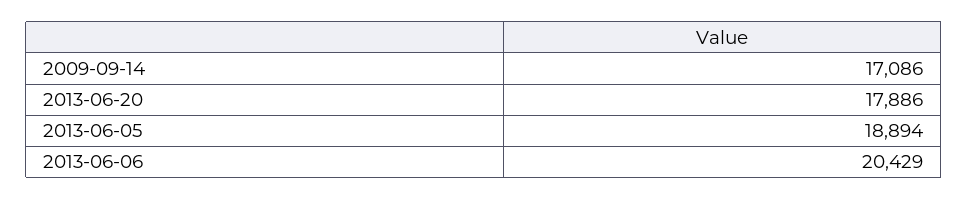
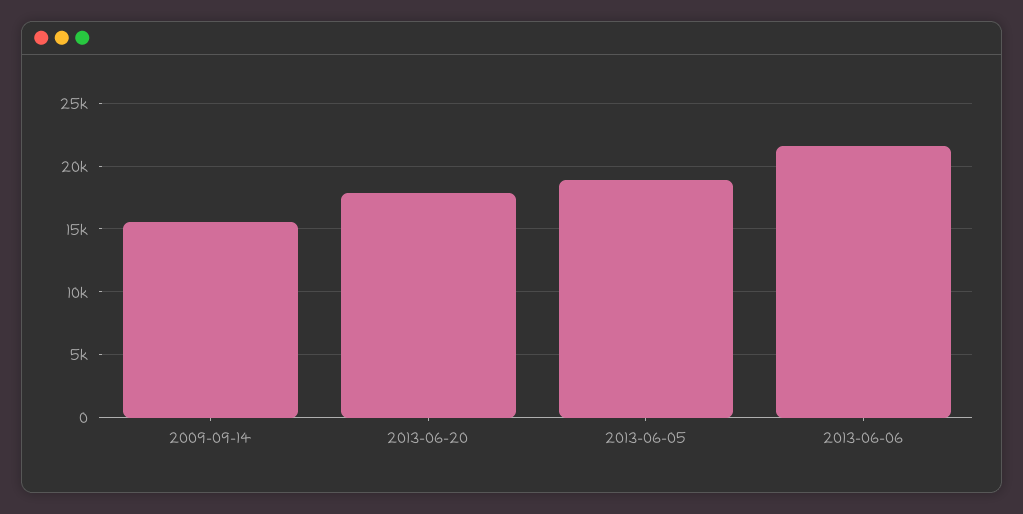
2009-09-14: 17086 -> 15500
2013-06-06: 20429 -> 21500

